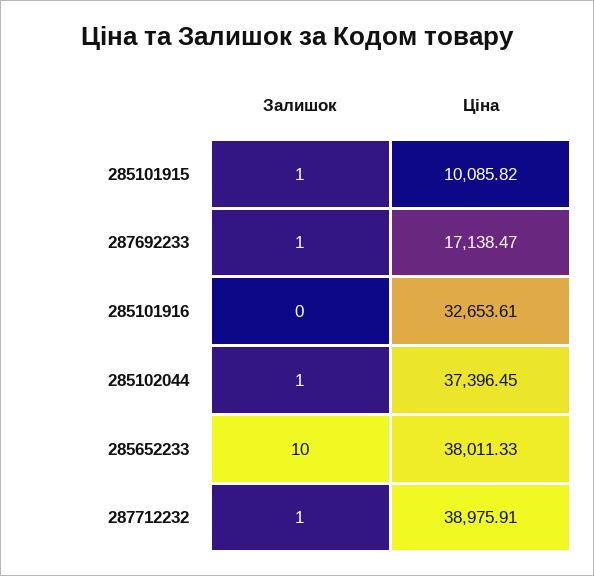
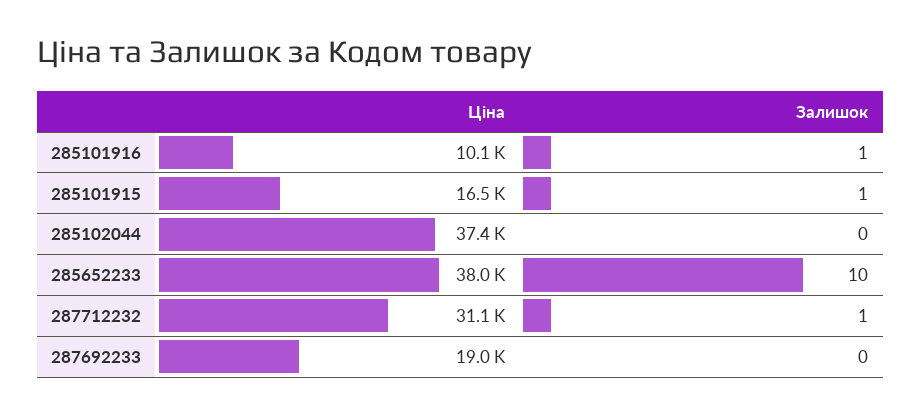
Ціна, 285101915: 10085.82 -> 16500
Залишок, 287692233: 1 -> 0
Ціна, 287692233: 17138.47 -> 19000
Залишок, 285101916: 0 -> 1
Ціна, 285101916: 32653.61 -> 10100
Залишок, 285102044: 1 -> 0
Ціна, 287712232: 38975.91 -> 31100

